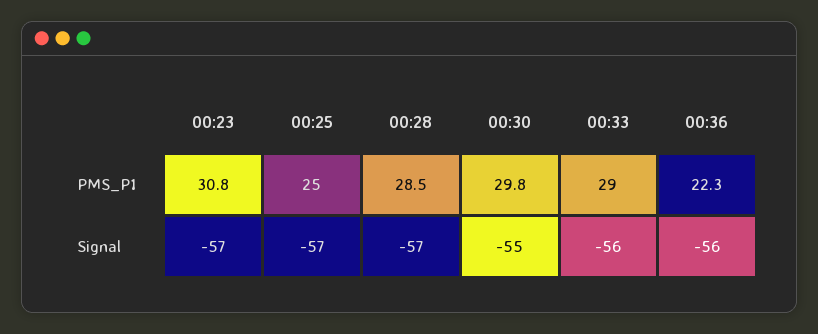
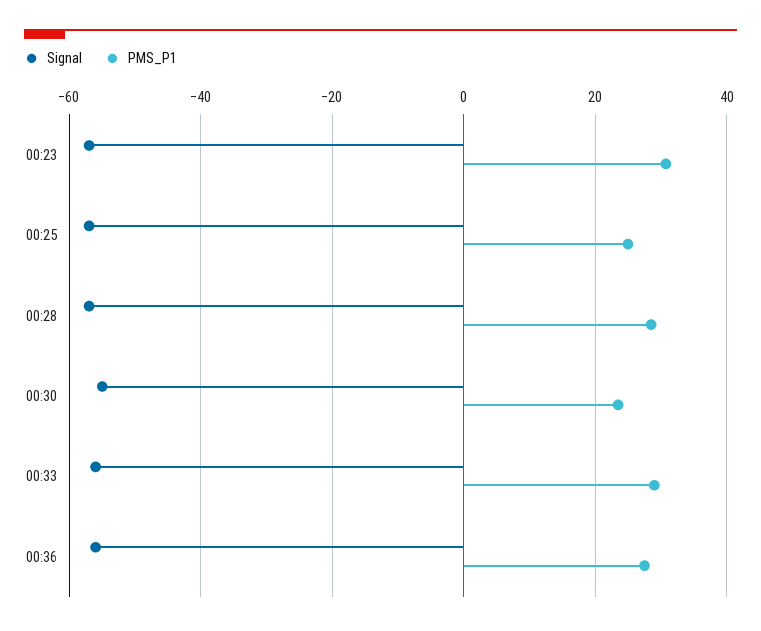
PMS_P1, 00:30: 29.8 -> 24
PMS_P1, 00:36: 22.3 -> 28

